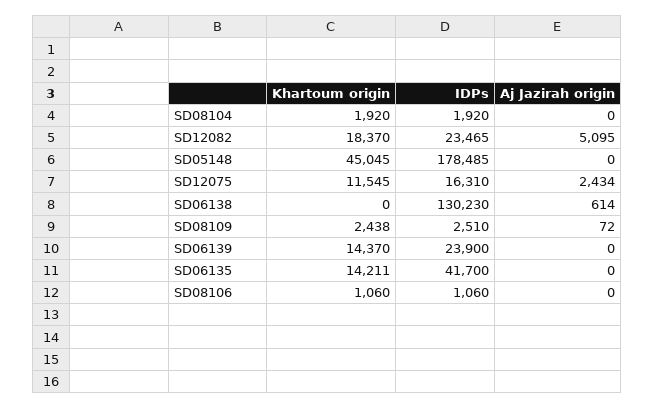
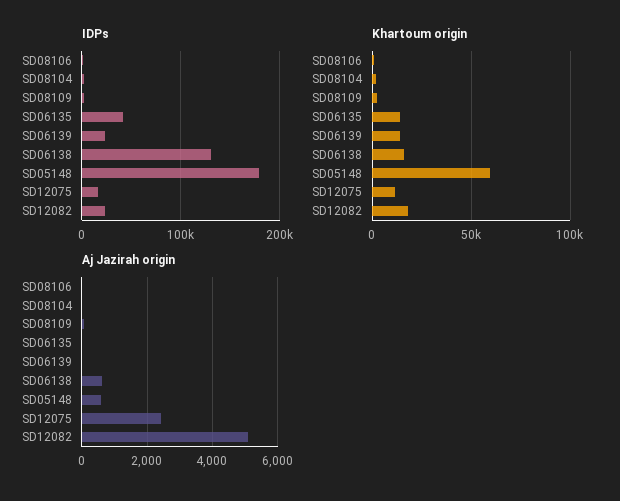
Khartoum origin, SD05148: 45045 -> 60000
Aj Jazirah origin, SD05148: 0 -> 600
Khartoum origin, SD06138: 0 -> 15000

